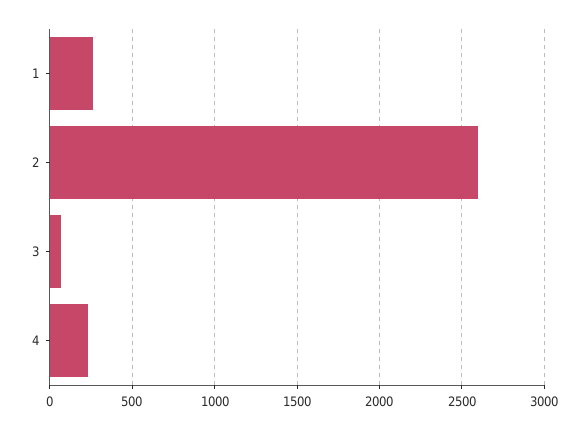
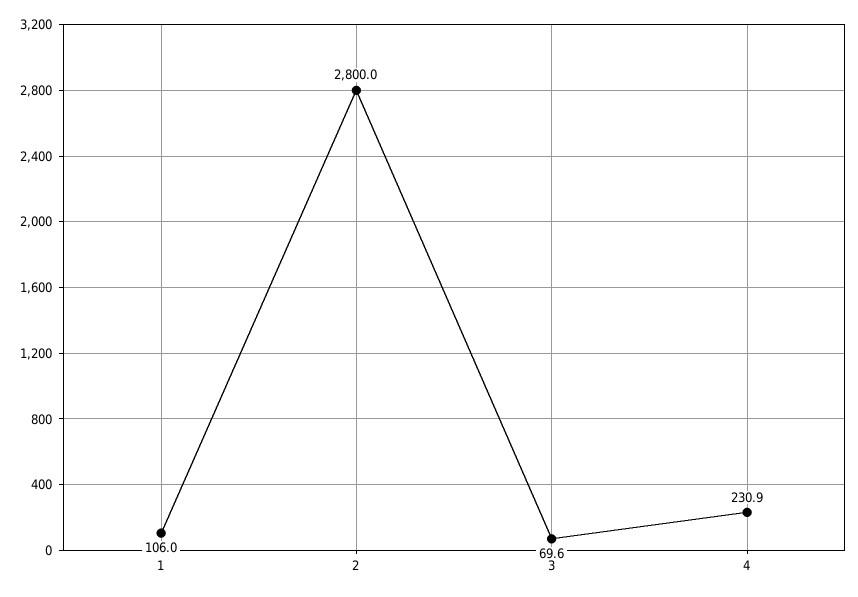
1: 250 -> 106
2: 2600 -> 2800

